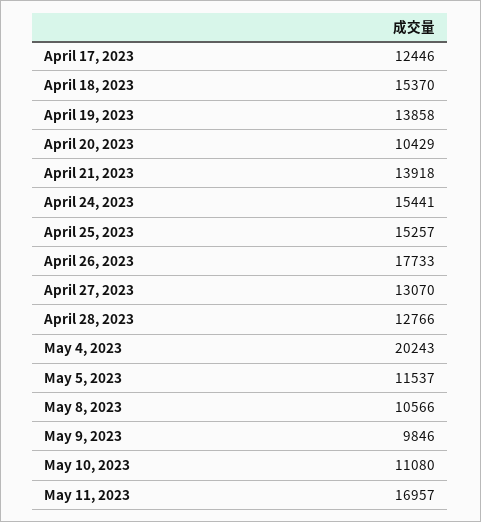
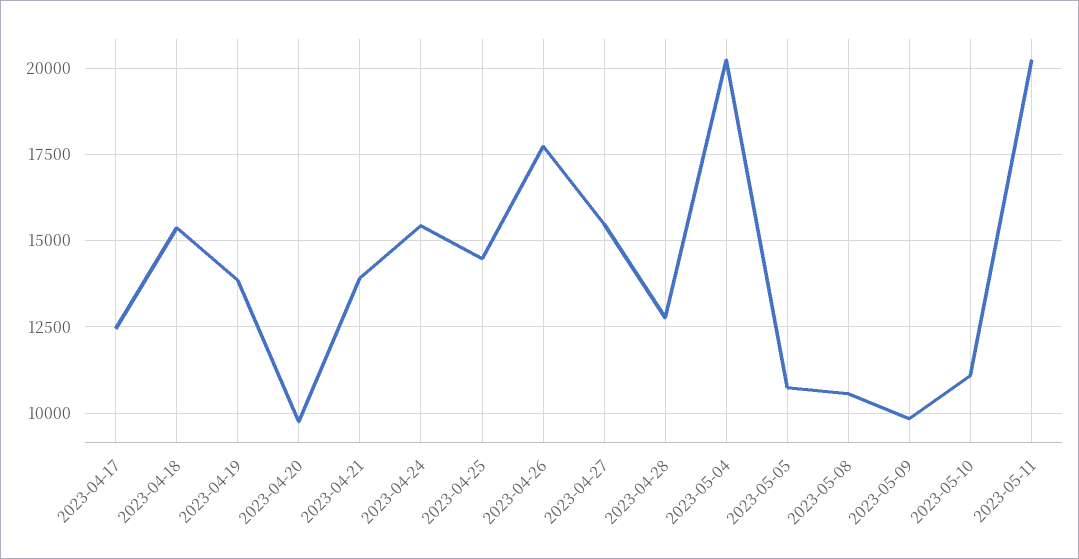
April 20, 2023: 10429 -> 9750
April 25, 2023: 15257 -> 14500
April 27, 2023: 13070 -> 15500
May 5, 2023: 11537 -> 10750
May 11, 2023: 16957 -> 20250

